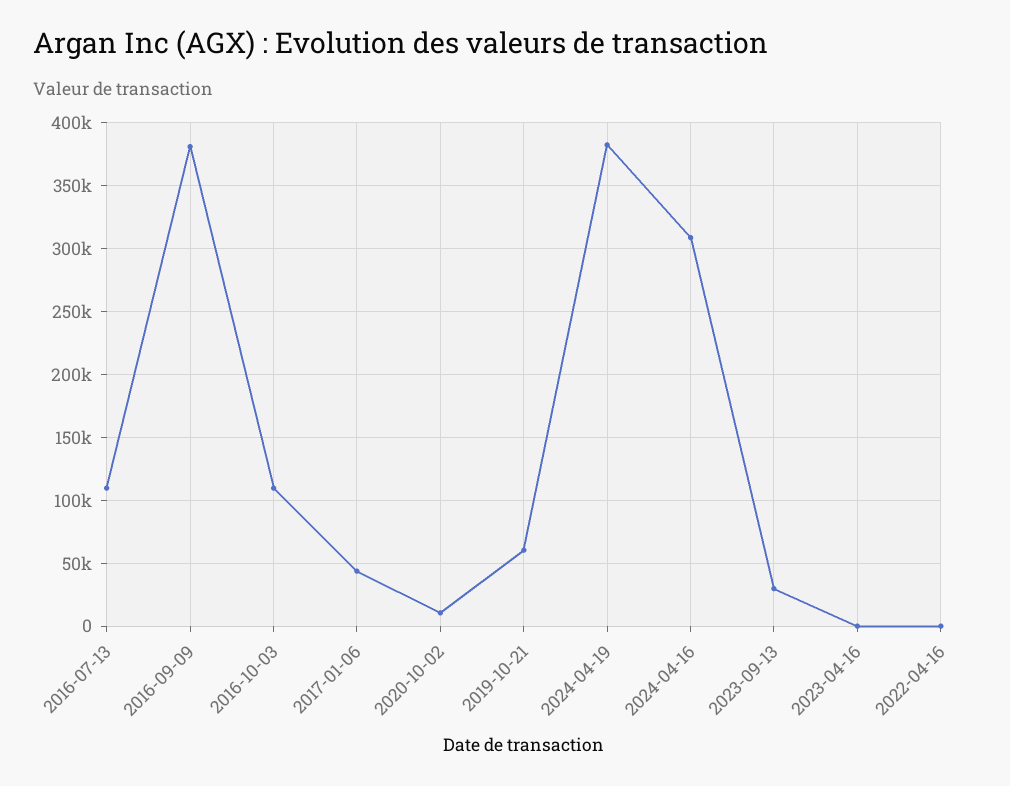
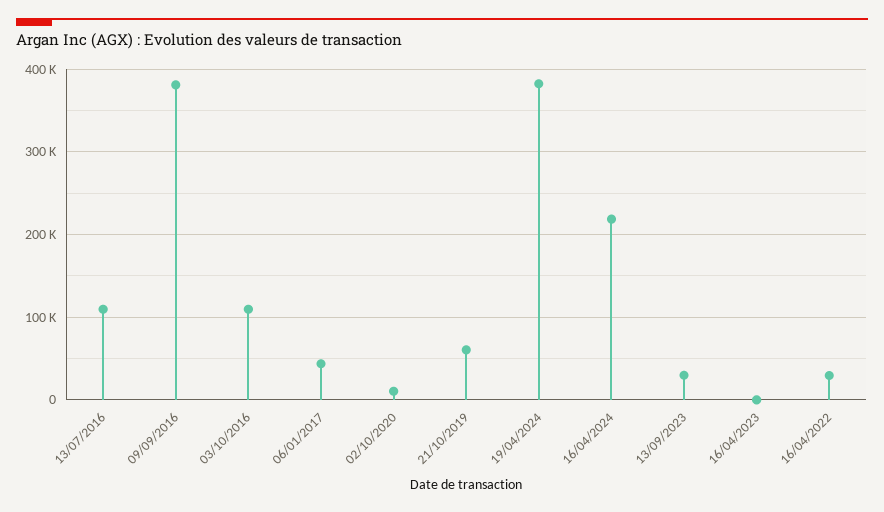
2024-04-16: 310000 -> 220000
2022-04-16: 0 -> 30000

